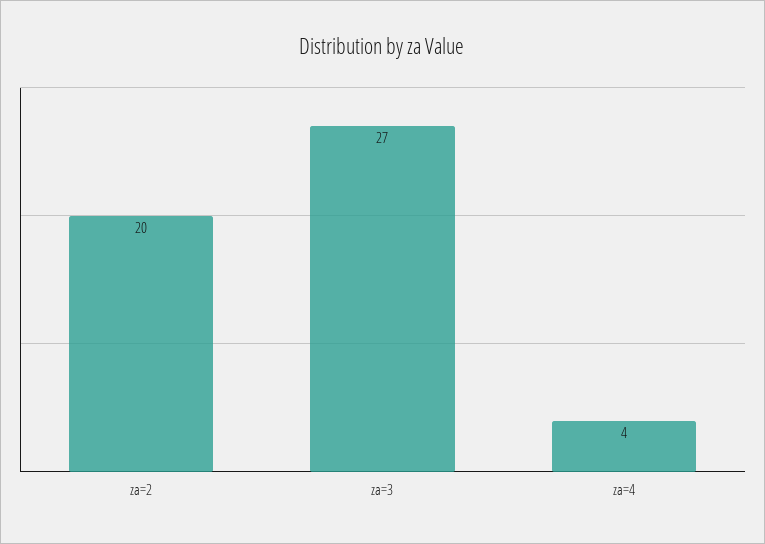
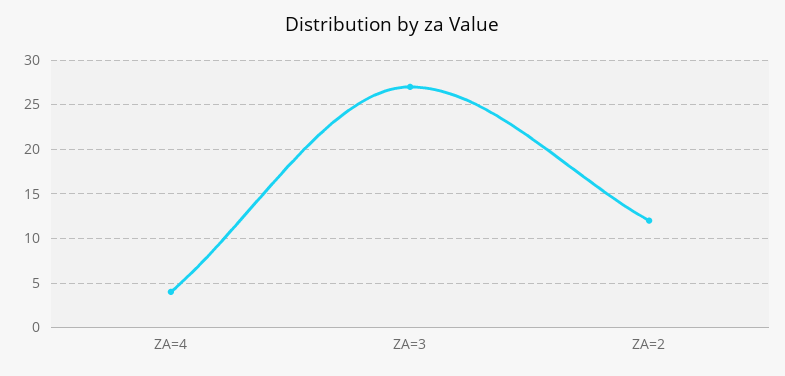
za=2: 20 -> 12

